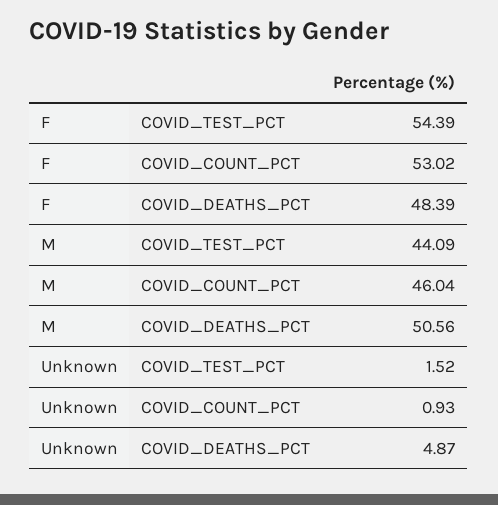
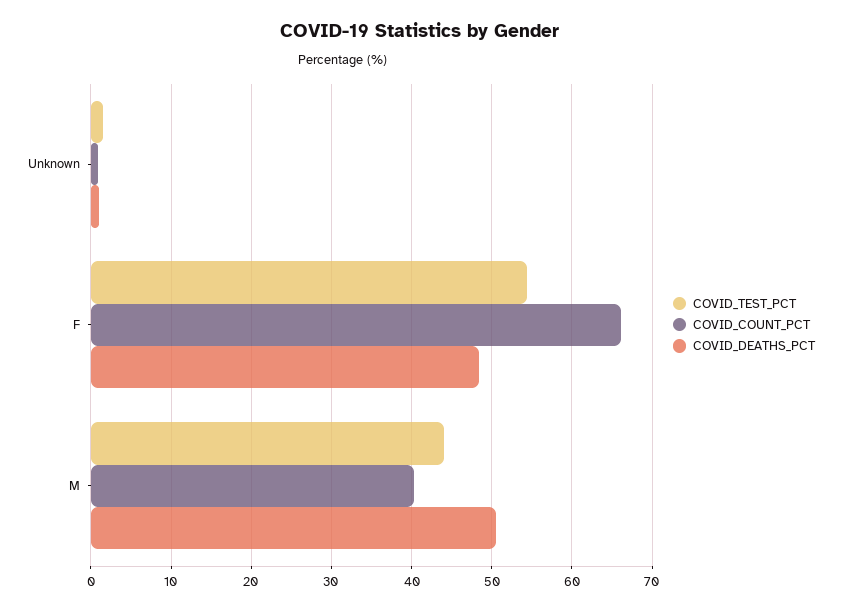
COVID_COUNT_PCT, F: 53.02 -> 66
COVID_COUNT_PCT, M: 46.04 -> 40
COVID_DEATHS_PCT, Unknown: 4.87 -> 1

